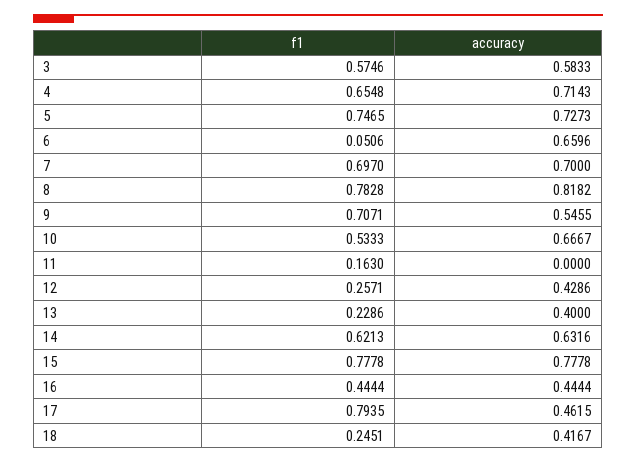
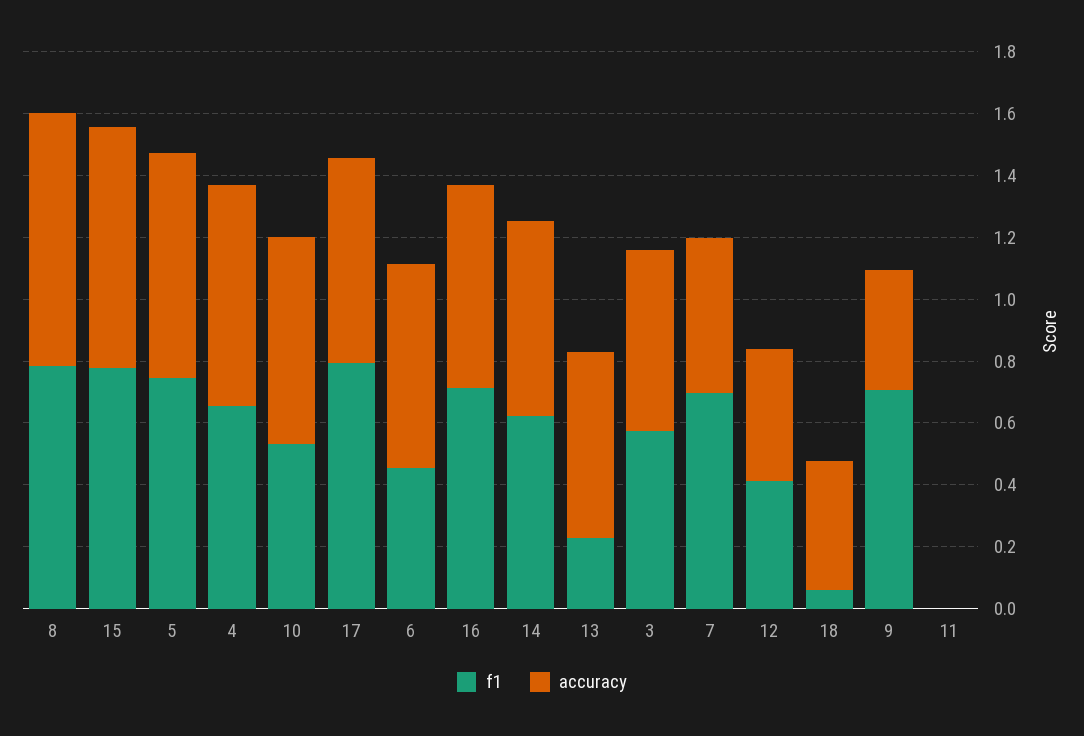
f1, 6: 0.0506 -> 0.45
accuracy, 7: 0.7 -> 0.5
accuracy, 9: 0.5455 -> 0.4
f1, 11: 0.163 -> 0
f1, 12: 0.2571 -> 0.4
accuracy, 13: 0.4 -> 0.6
f1, 16: 0.4444 -> 0.7
accuracy, 16: 0.4444 -> 0.65
accuracy, 17: 0.4615 -> 0.65
f1, 18: 0.2451 -> 0.05

